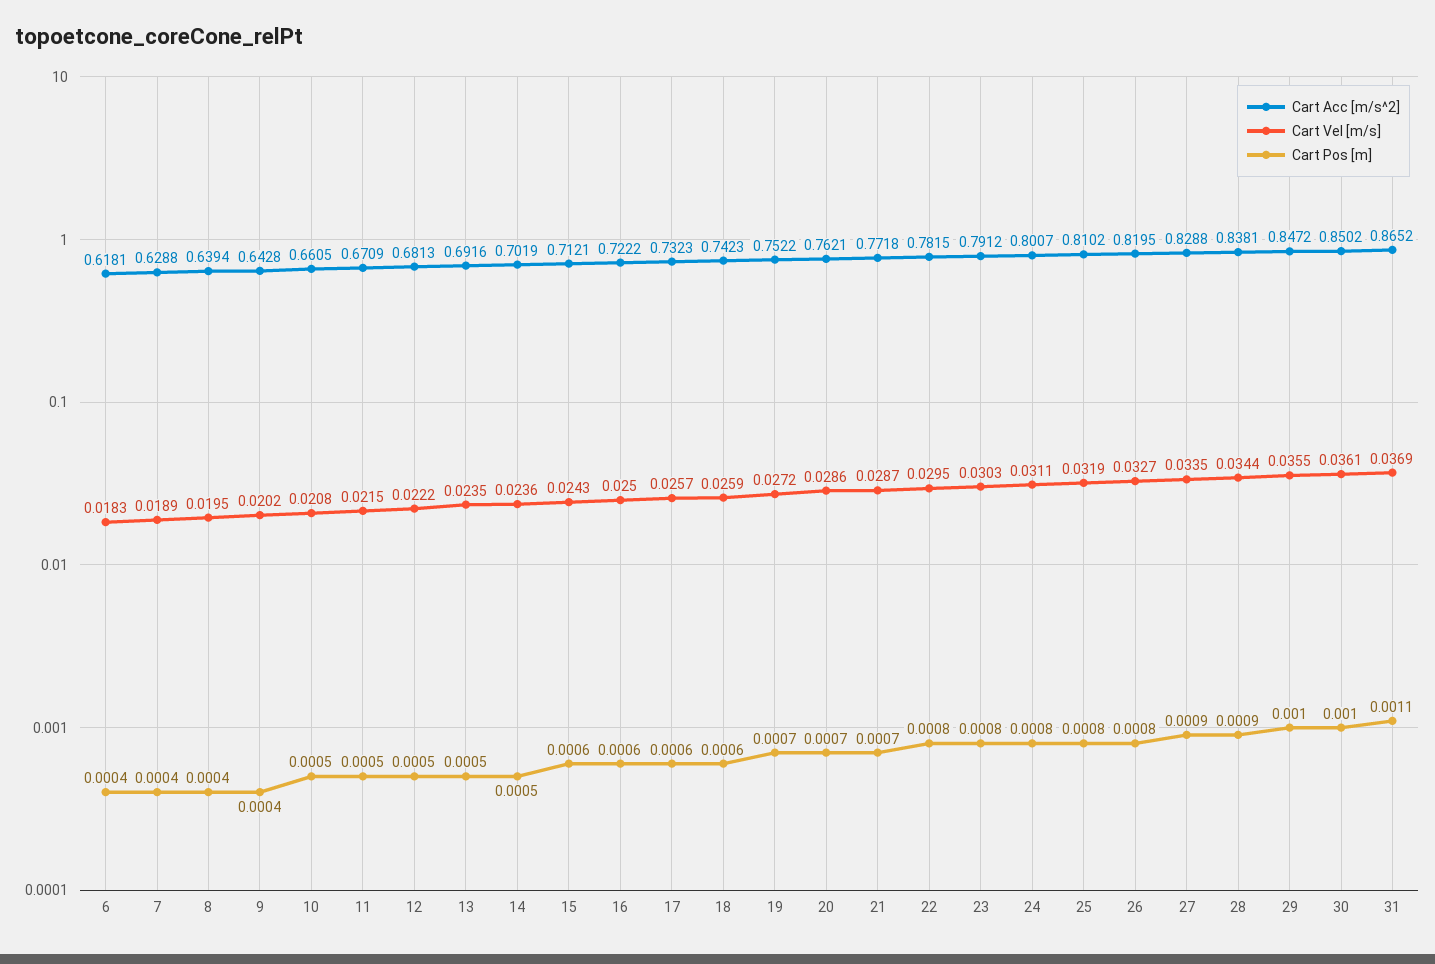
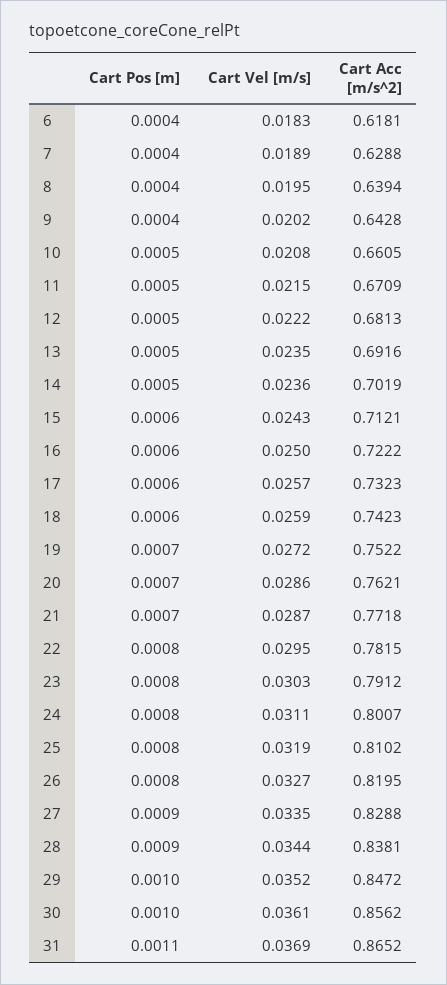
Cart Vel [m/s], 29: 0.0355 -> 0.0352
Cart Acc [m/s^2], 30: 0.8502 -> 0.8562

